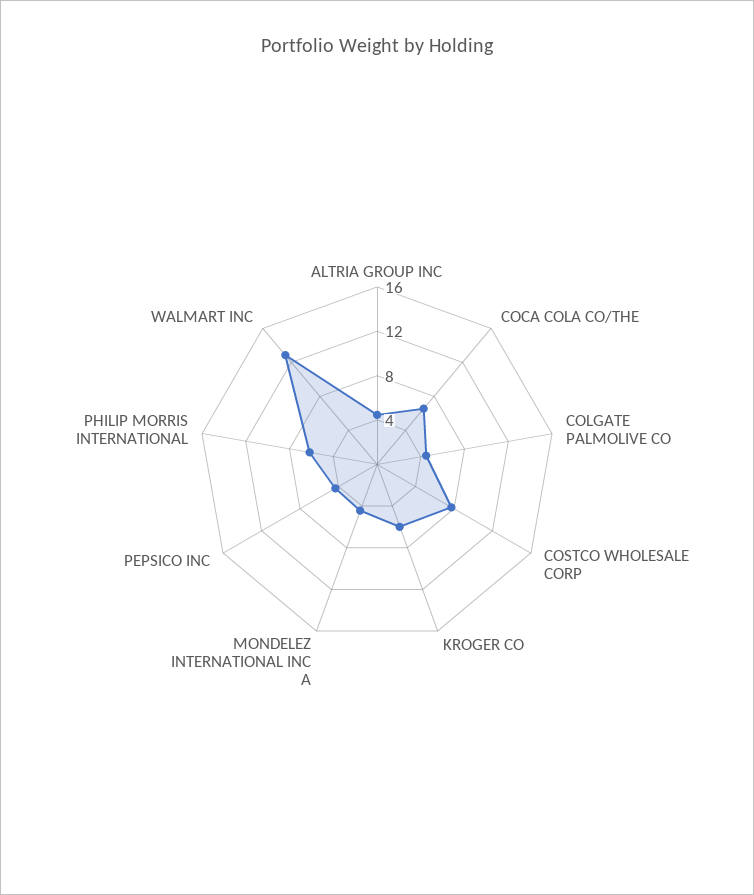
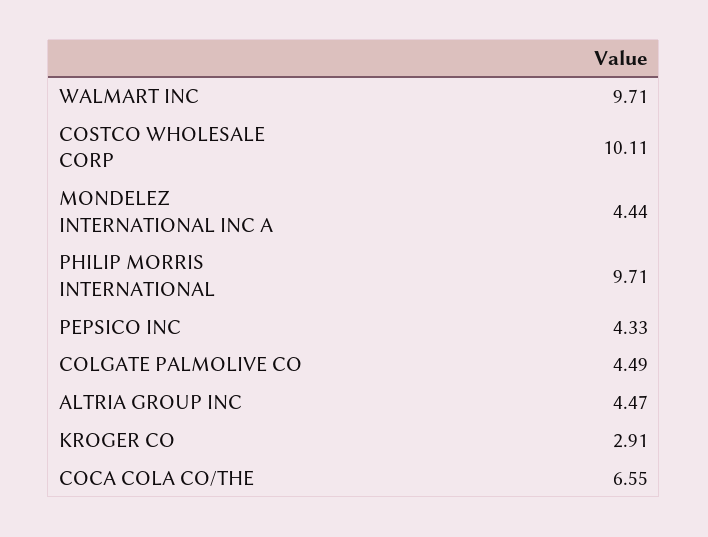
COSTCO WHOLESALE CORP: 8 -> 10.11
KROGER CO: 6 -> 2.91
PHILIP MORRIS INTERNATIONAL: 6 -> 9.71
WALMART INC: 13 -> 9.71

